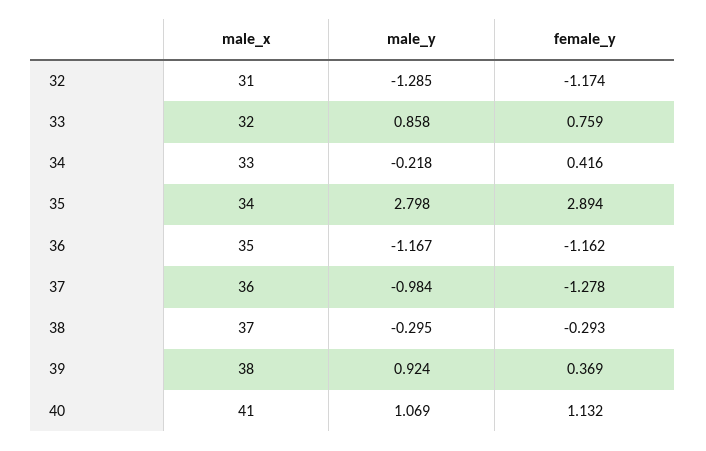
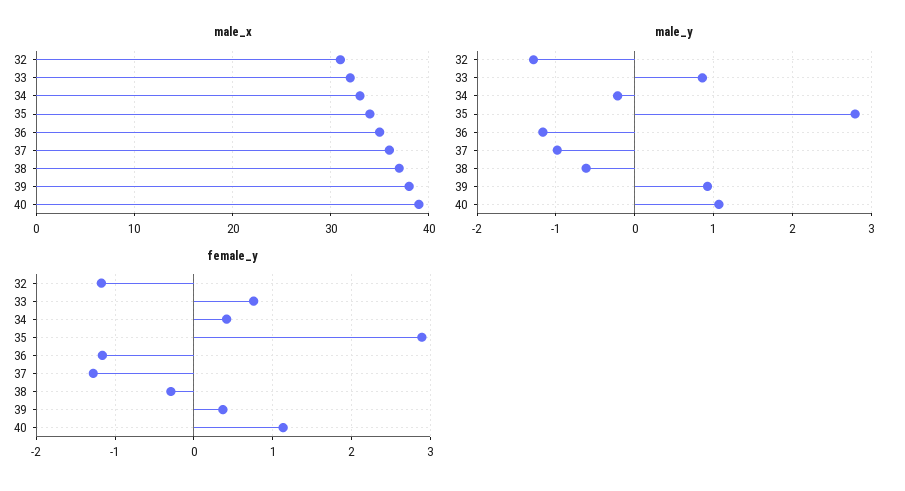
male_y, 38: -0.295 -> -0.6
male_x, 40: 41 -> 39

